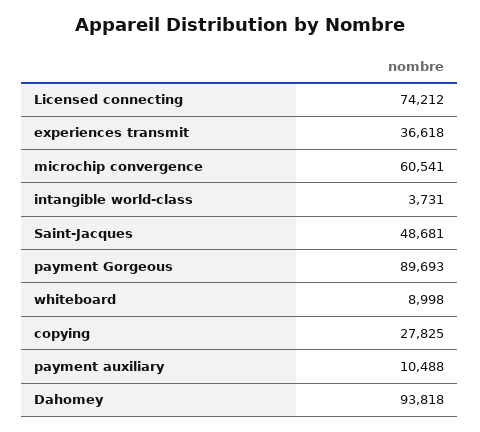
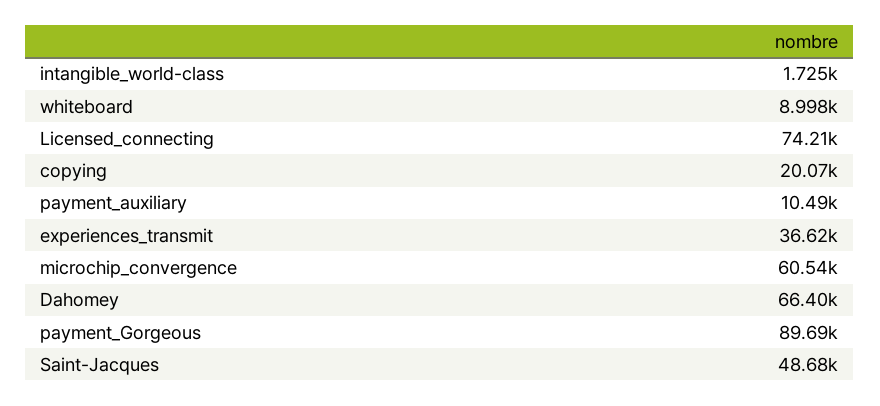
intangible world-class: 3731 -> 1725
copying: 27825 -> 20070
Dahomey: 93818 -> 66400

